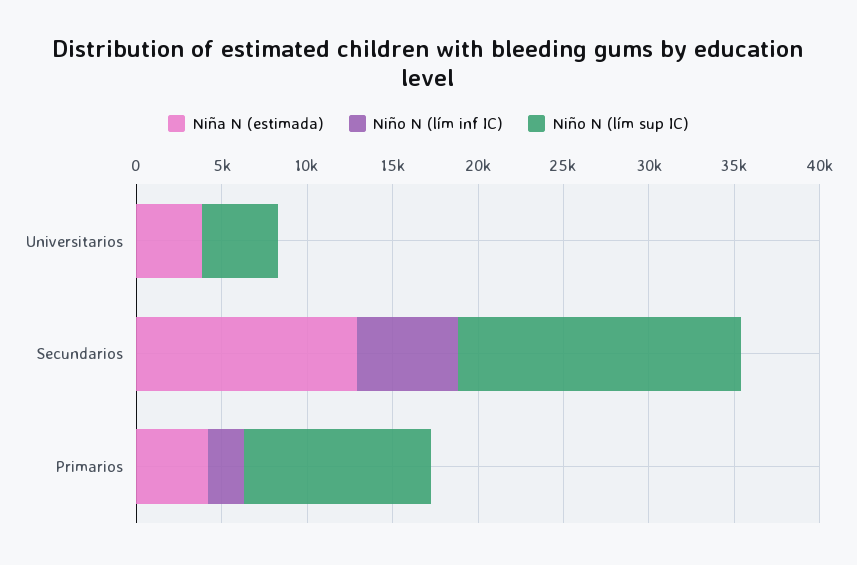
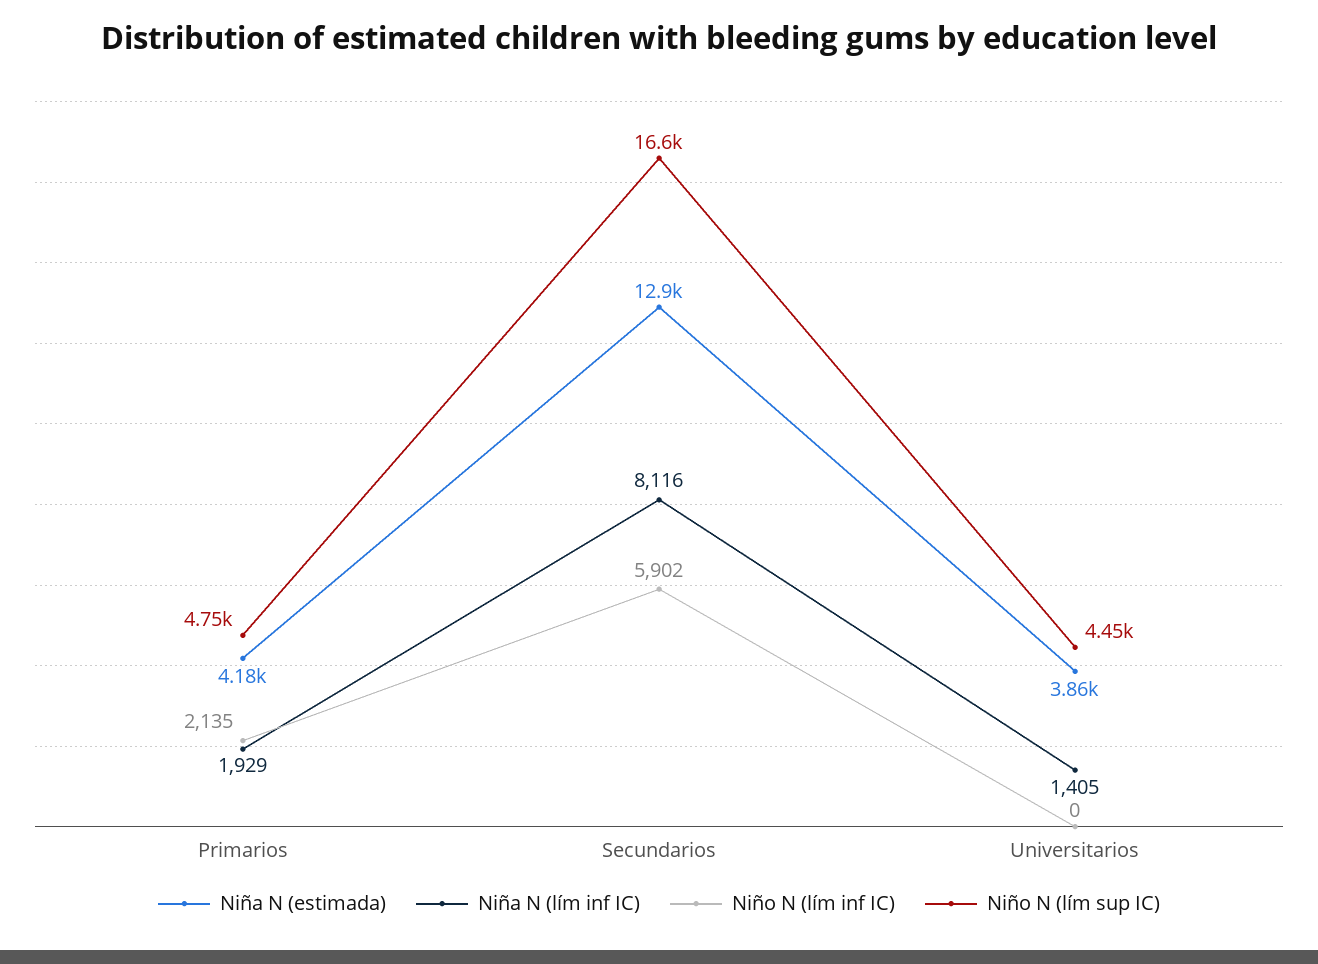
Niño N (lím sup IC), Primarios: 11000 -> 4750
Niña N (lím inf IC), Primarios: none -> 1929
Niña N (lím inf IC), Secundarios: none -> 8116
Niña N (lím inf IC), Universitarios: none -> 1405

